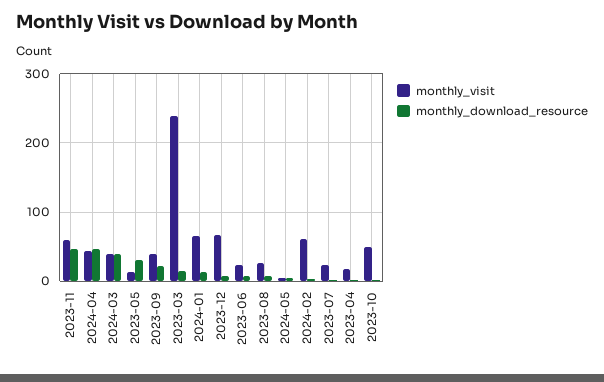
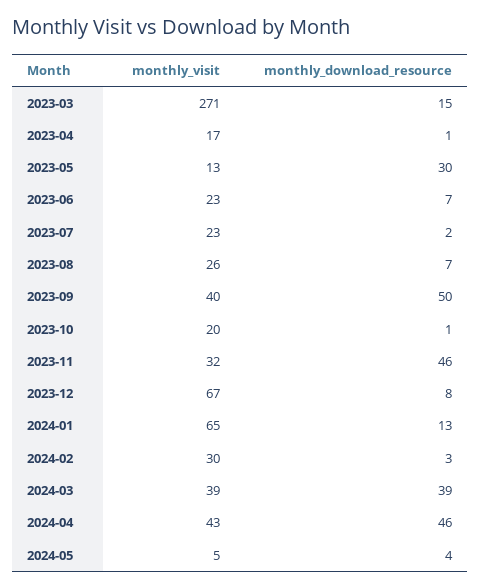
monthly_visit, 2023-11: 60 -> 32
monthly_download_resource, 2023-09: 20 -> 50
monthly_visit, 2023-03: 240 -> 271
monthly_visit, 2024-02: 60 -> 30
monthly_visit, 2023-10: 50 -> 20

